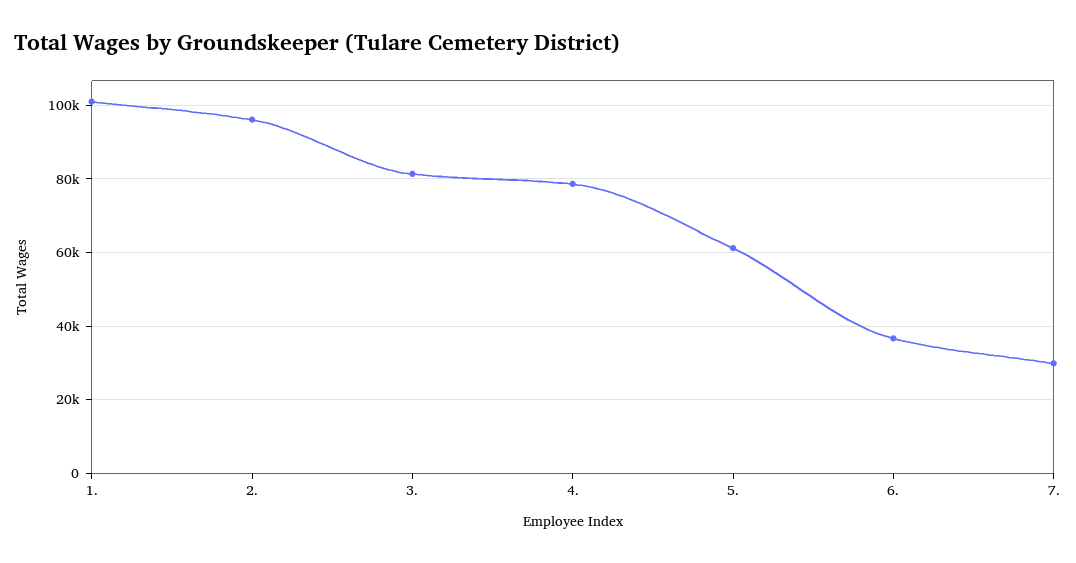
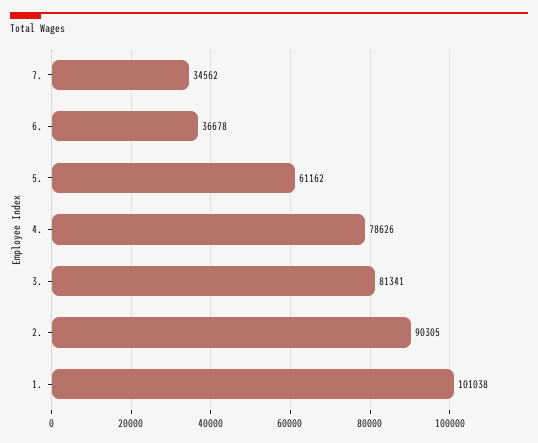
2.: 96000 -> 90305
7.: 30000 -> 34562

